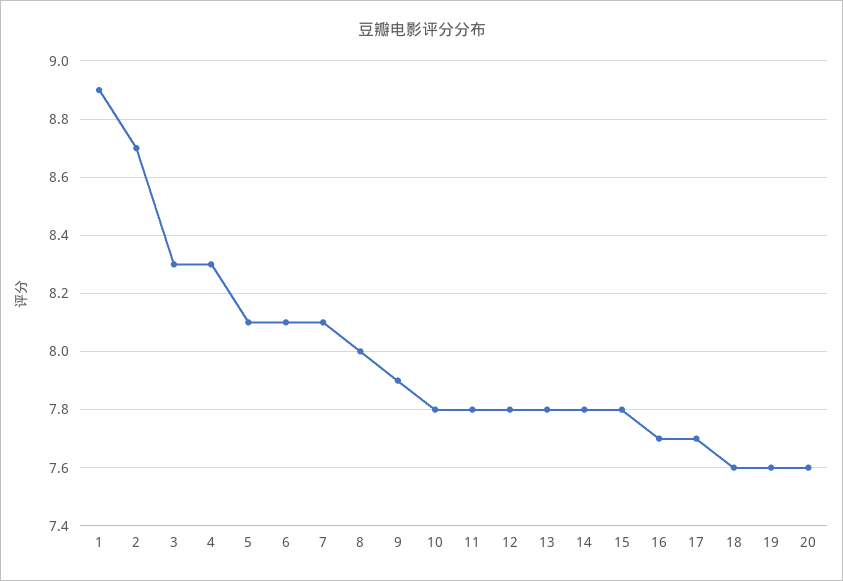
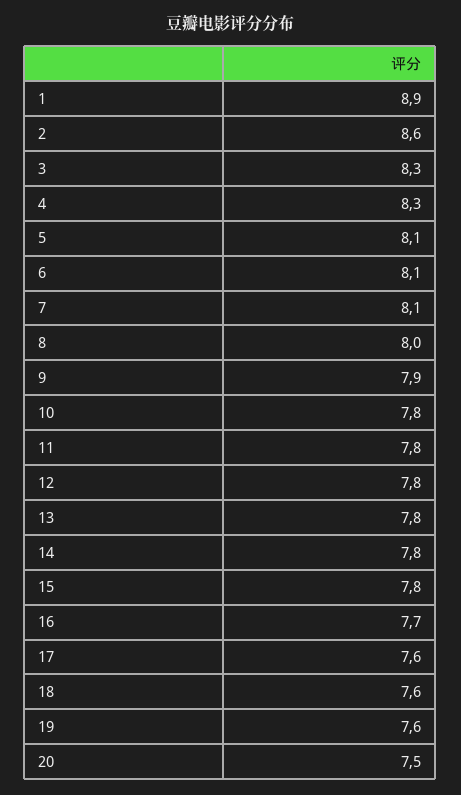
2: 8.7 -> 8.6
17: 7.7 -> 7.6
20: 7.6 -> 7.5

